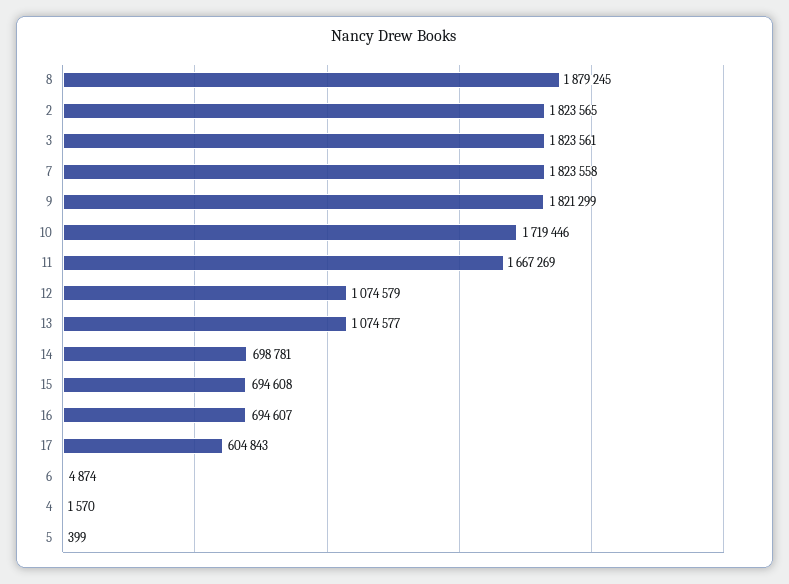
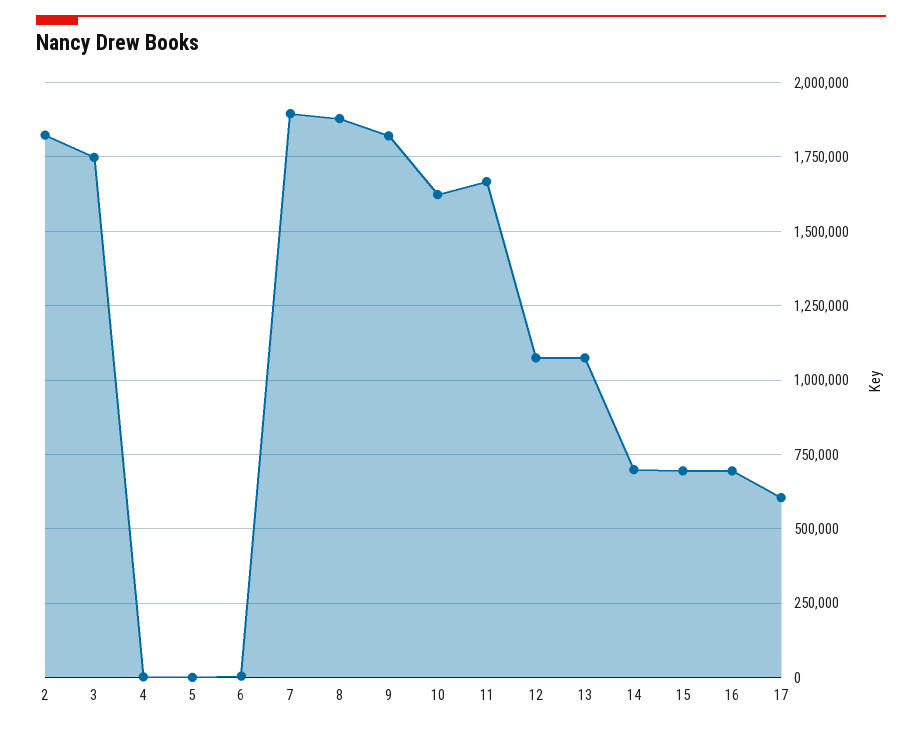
3: 1823561 -> 1750000
7: 1823558 -> 1900000
10: 1719446 -> 1625000

